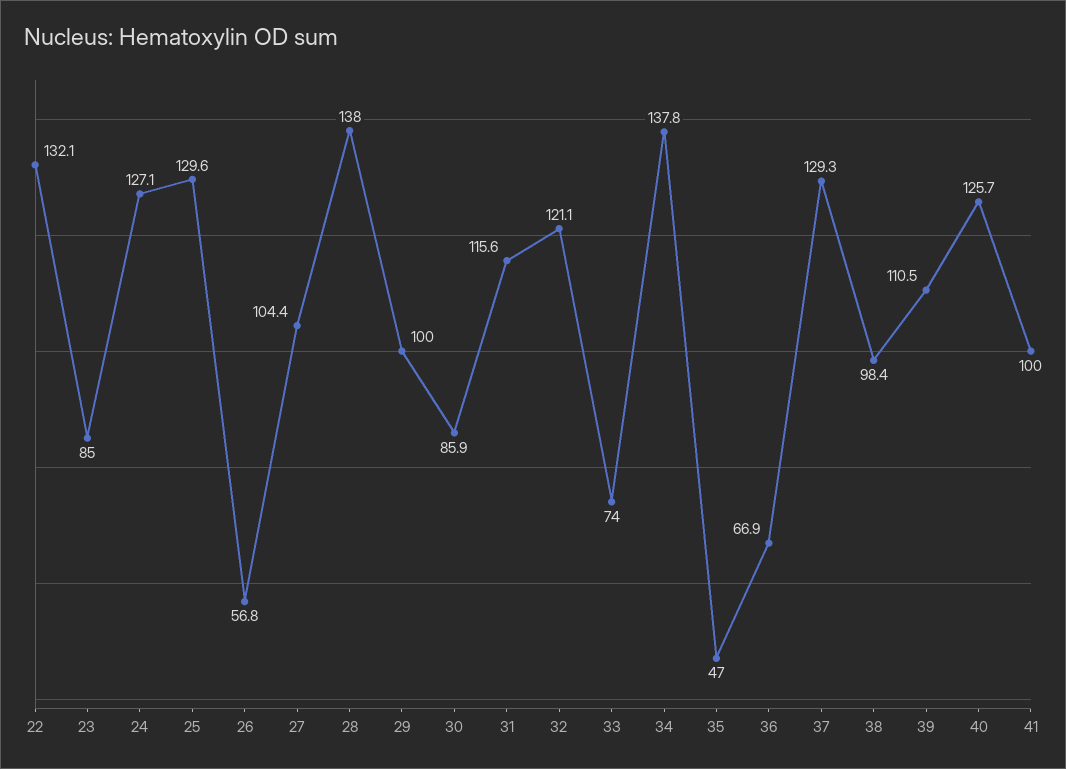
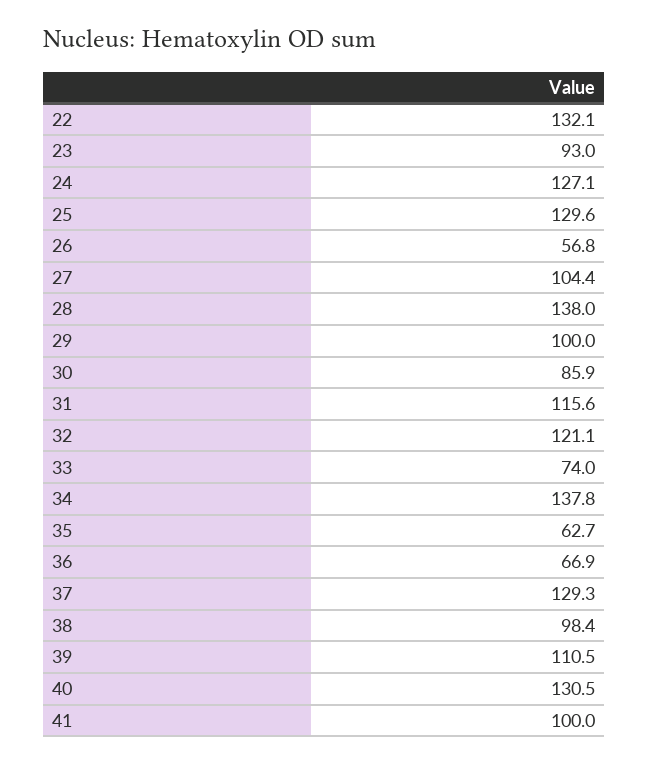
23: 85 -> 93
35: 47 -> 62.7
40: 125.7 -> 130.5

